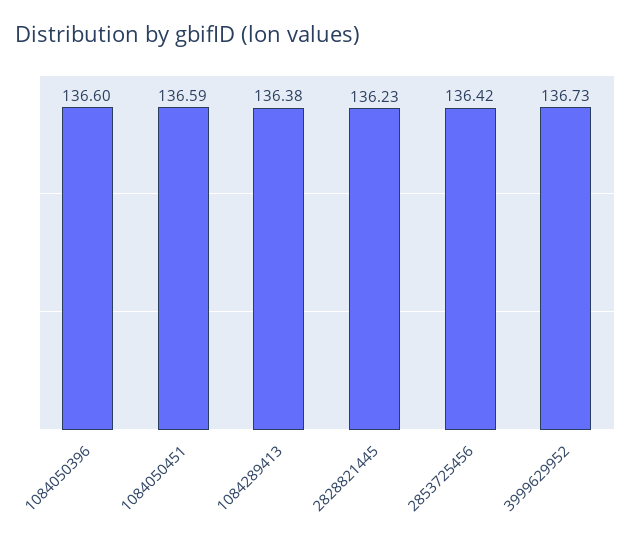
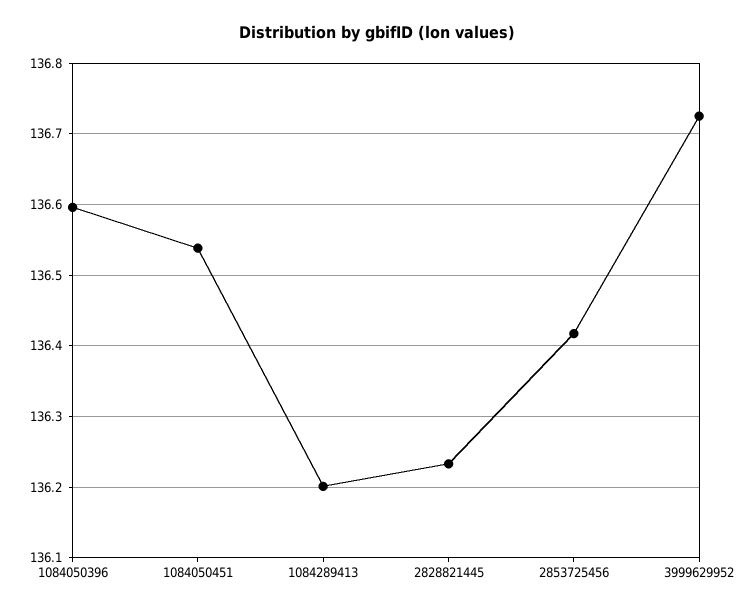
1084050451: 136.59 -> 136.54
1084289413: 136.38 -> 136.2

